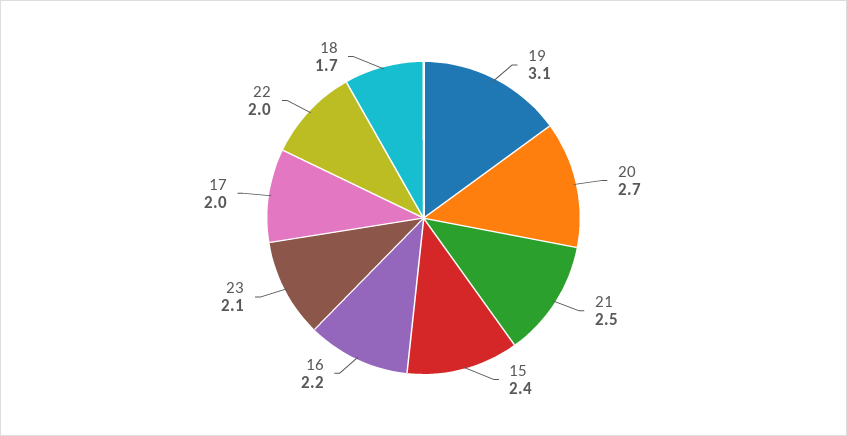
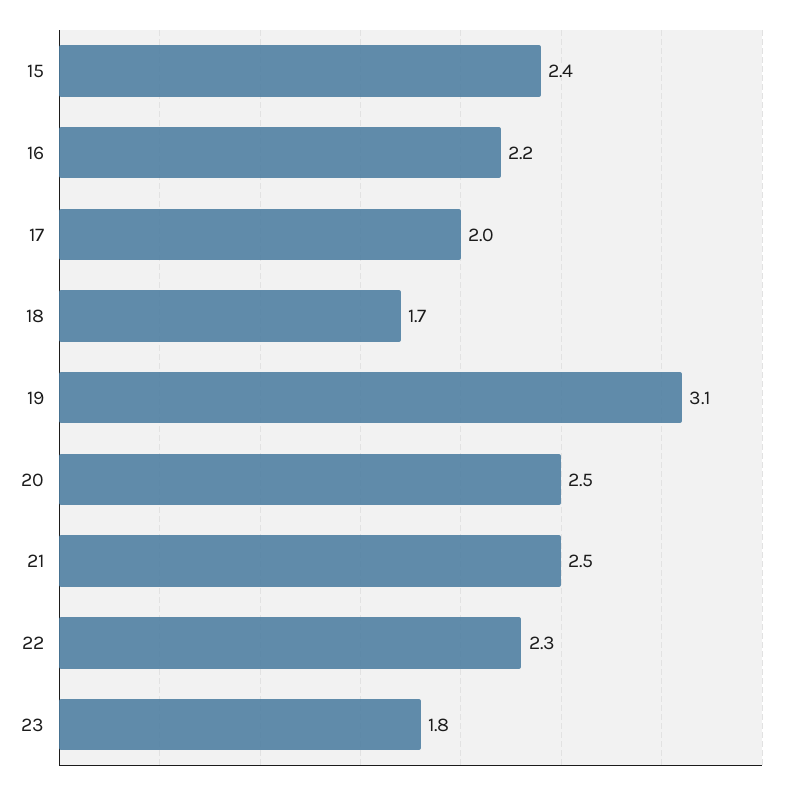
20: 2.7 -> 2.5
23: 2.1 -> 1.8
22: 2 -> 2.3

